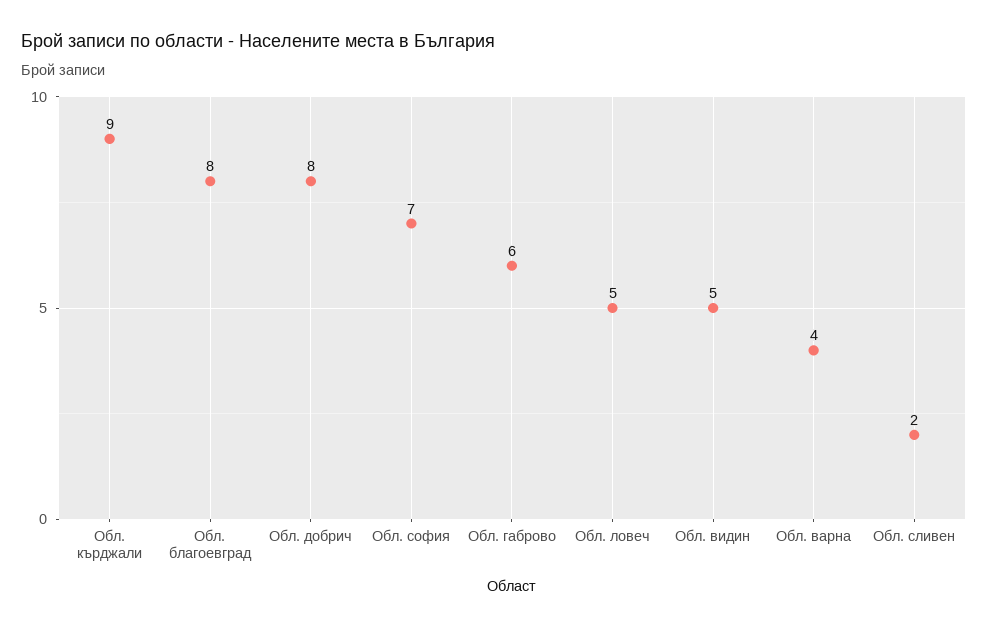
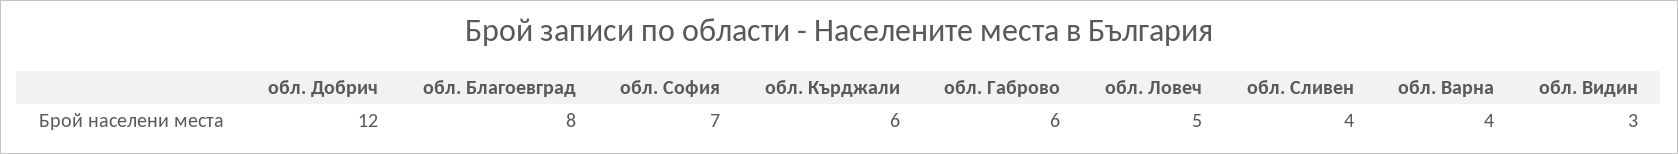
Обл. кърджали: 9 -> 6
Обл. добрич: 8 -> 12
Обл. видин: 5 -> 3
Обл. сливен: 2 -> 4

